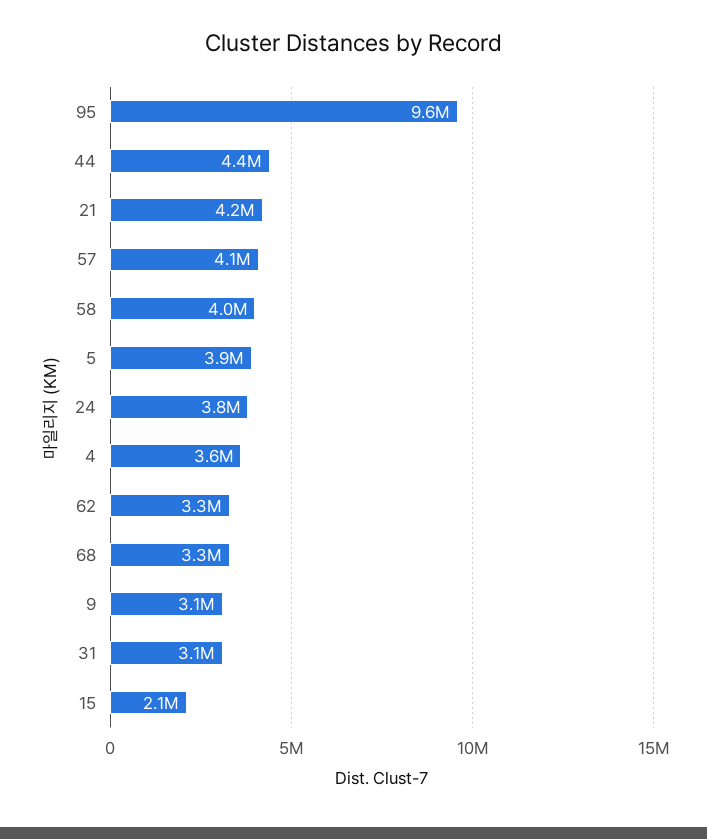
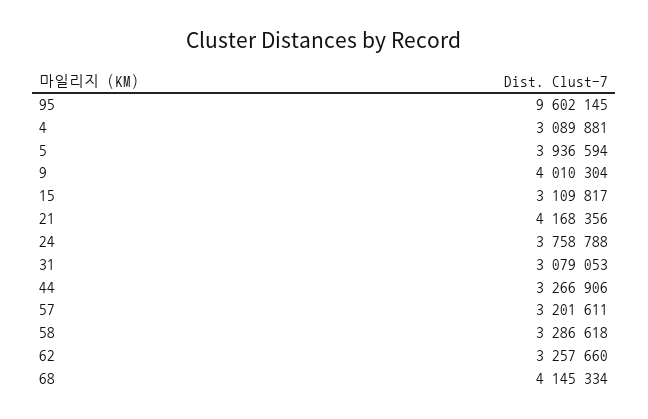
44: 4400000 -> 3266906
57: 4100000 -> 3201611
58: 4000000 -> 3286618
4: 3600000 -> 3089881
68: 3300000 -> 4145334
9: 3100000 -> 4010304
15: 2100000 -> 3109817

